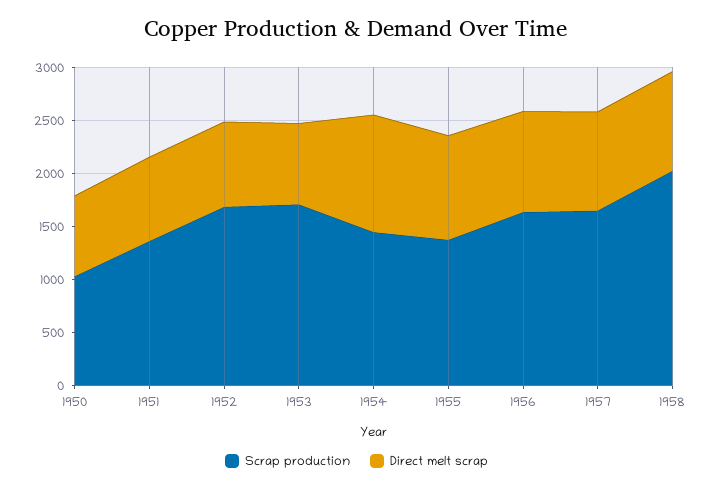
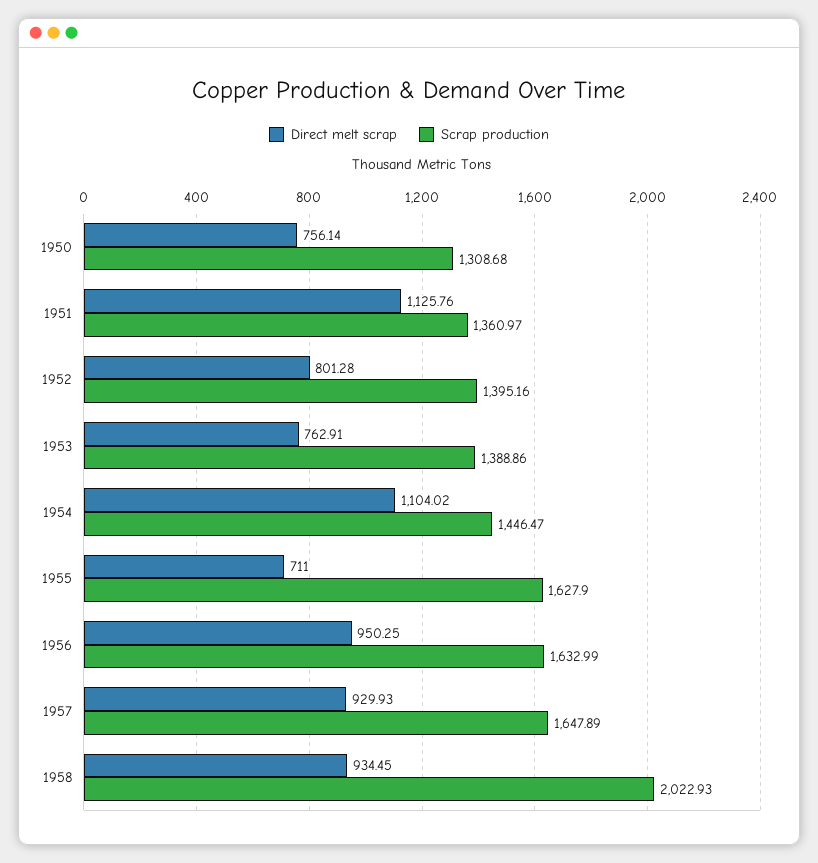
Scrap production, 1950: 1000 -> 1308.68
Direct melt scrap, 1951: 800 -> 1125.76
Scrap production, 1952: 1700 -> 1395.16
Scrap production, 1953: 1700 -> 1388.86
Scrap production, 1955: 1400 -> 1627.9
Direct melt scrap, 1955: 1000 -> 711

